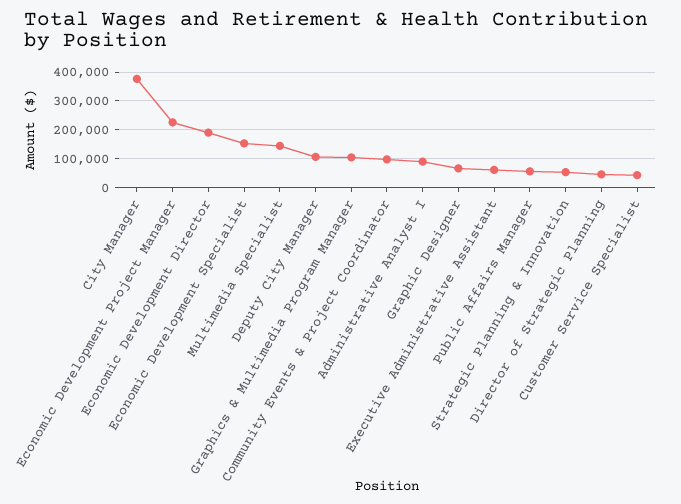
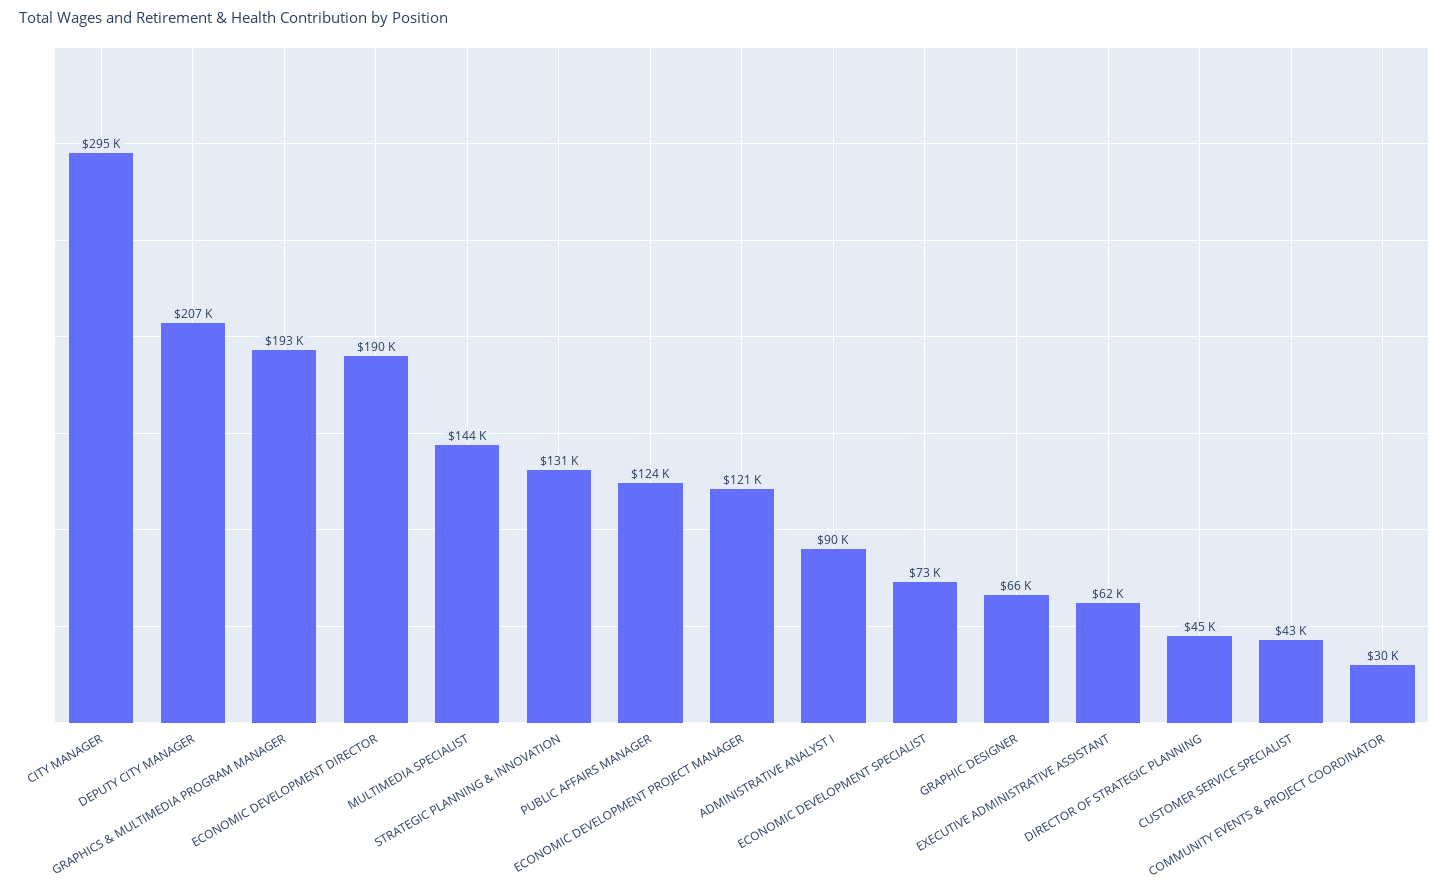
City Manager: 375000 -> 295000
Economic Development Project Manager: 225000 -> 121000
Economic Development Specialist: 150000 -> 73000
Deputy City Manager: 100000 -> 207000
Graphics & Multimedia Program Manager: 100000 -> 193000
Community Events & Project Coordinator: 100000 -> 30000
Public Affairs Manager: 50000 -> 124000
Strategic Planning & Innovation: 50000 -> 131000

